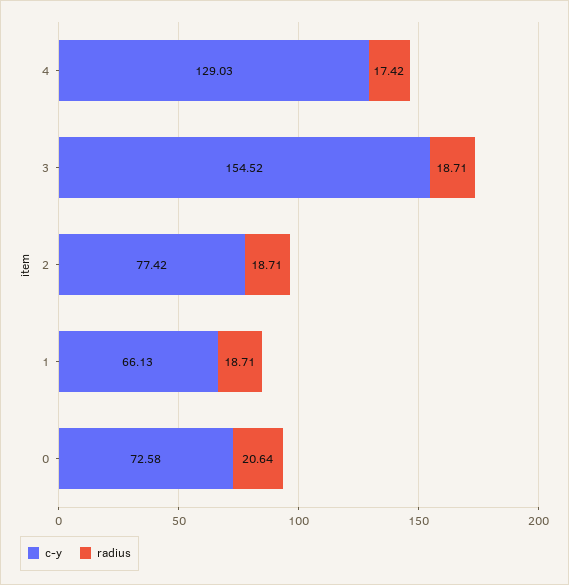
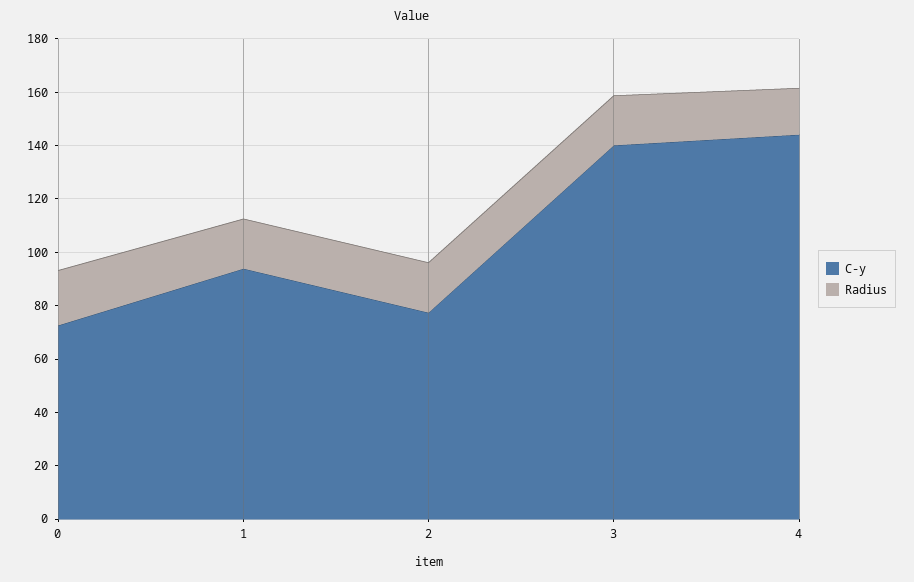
c-y, 4: 129.03 -> 145
c-y, 3: 154.52 -> 140
c-y, 1: 66.13 -> 95

